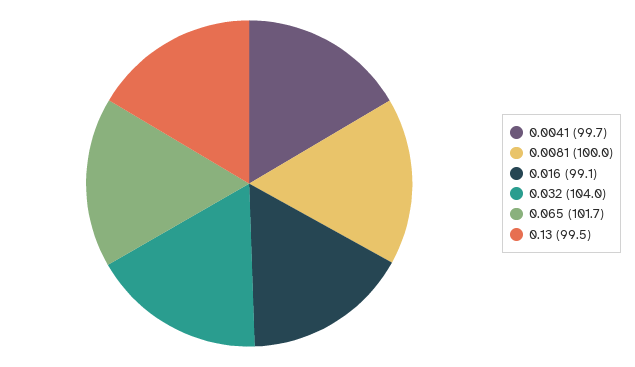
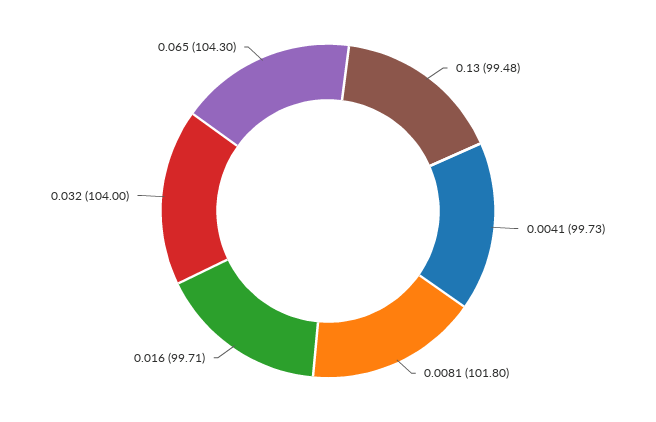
0.0081: 100 -> 101.8
0.016: 99.1 -> 99.71
0.065: 101.7 -> 104.3

